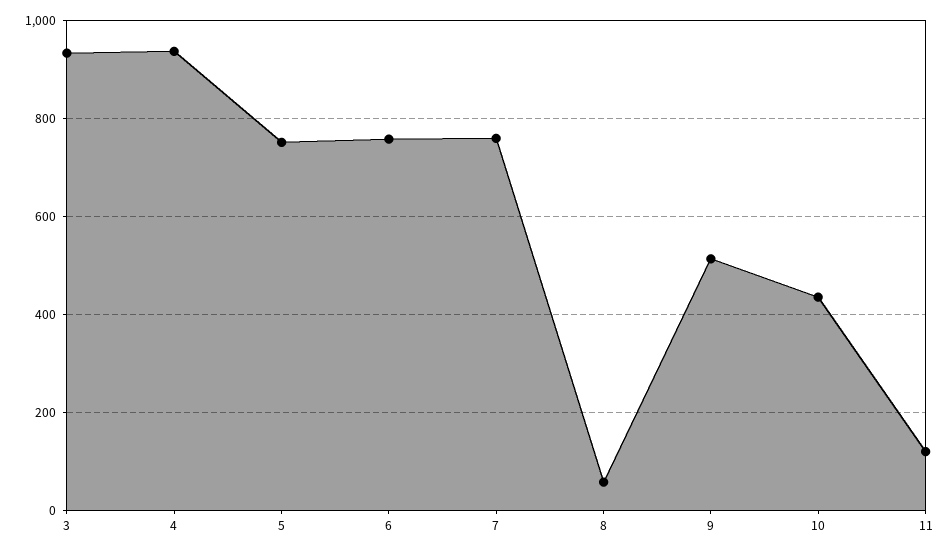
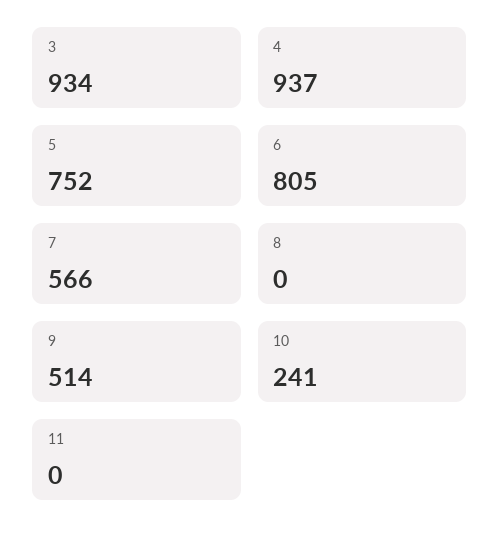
6: 760 -> 805
7: 760 -> 566
8: 60 -> 0
10: 440 -> 241
11: 120 -> 0

